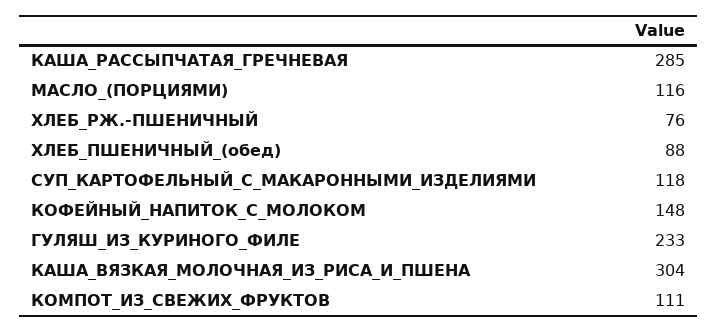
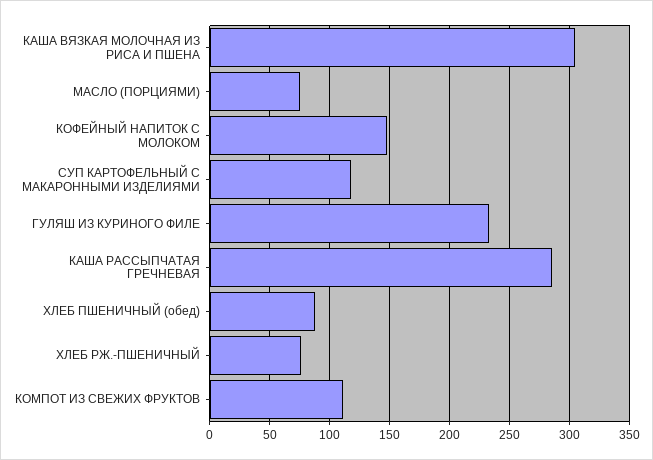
МАСЛО_(ПОРЦИЯМИ): 116 -> 75

